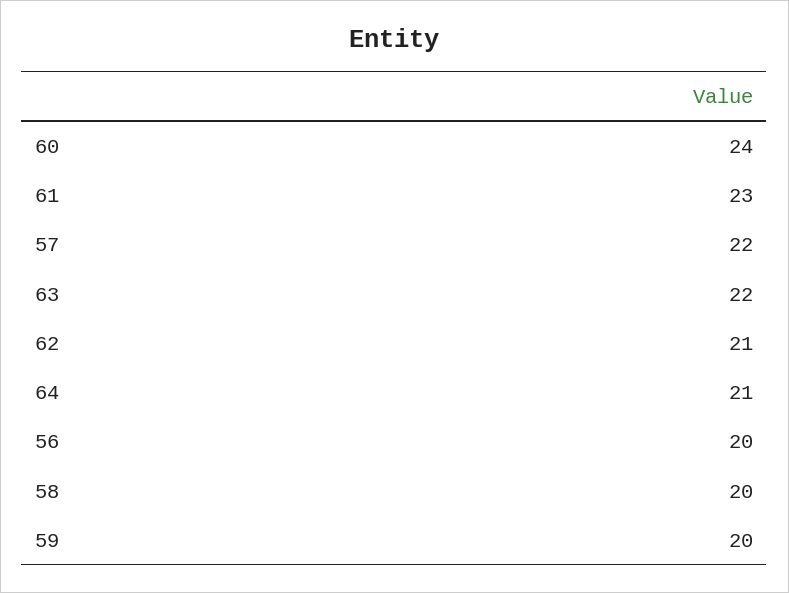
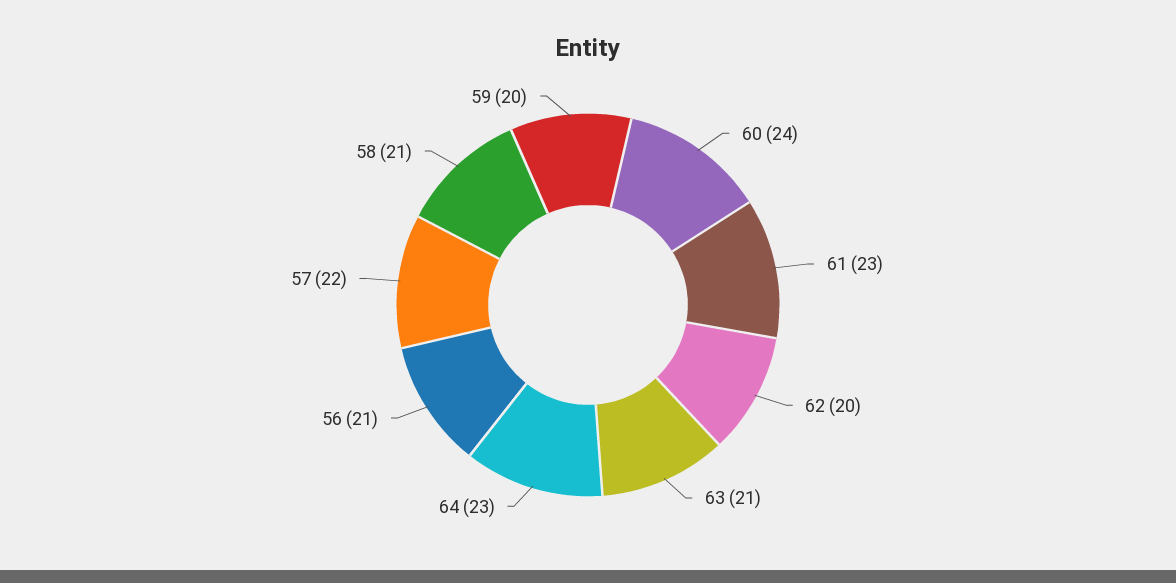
63: 22 -> 21
62: 21 -> 20
64: 21 -> 23
56: 20 -> 21
58: 20 -> 21

